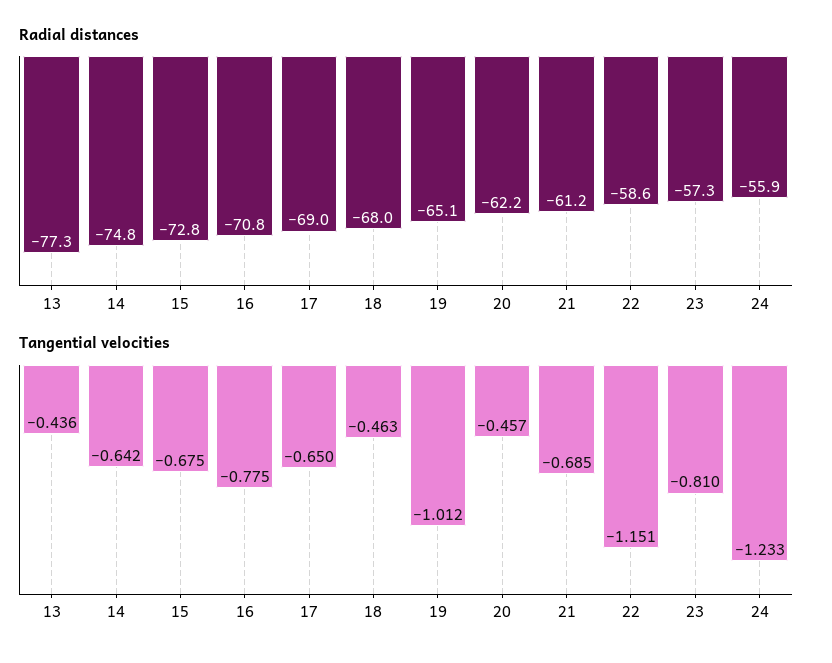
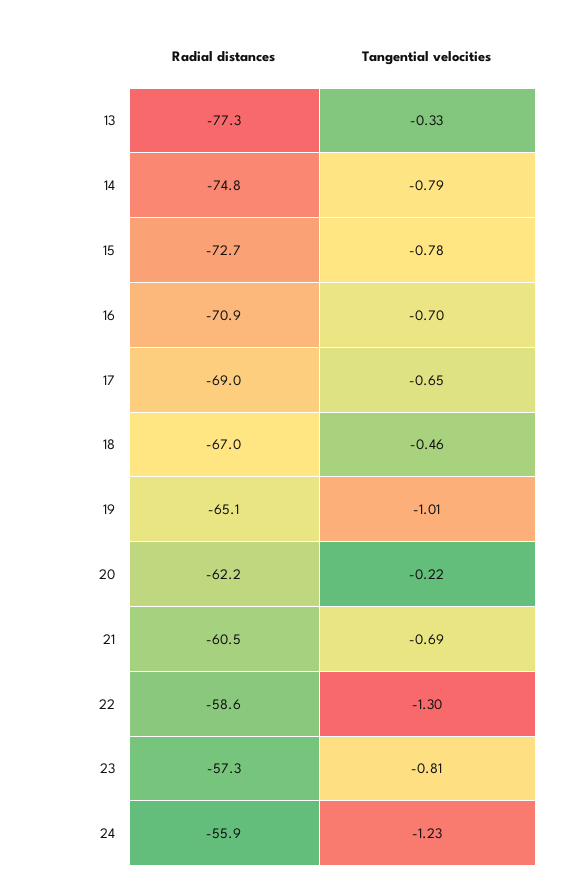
Radial distances, 15: -72.8 -> -72.7
Radial distances, 16: -70.8 -> -70.9
Radial distances, 18: -68 -> -67
Radial distances, 21: -61.2 -> -60.5
Tangential velocities, 13: -0.436 -> -0.33
Tangential velocities, 14: -0.642 -> -0.79
Tangential velocities, 15: -0.675 -> -0.78
Tangential velocities, 16: -0.775 -> -0.7
Tangential velocities, 20: -0.457 -> -0.22
Tangential velocities, 22: -1.151 -> -1.3

